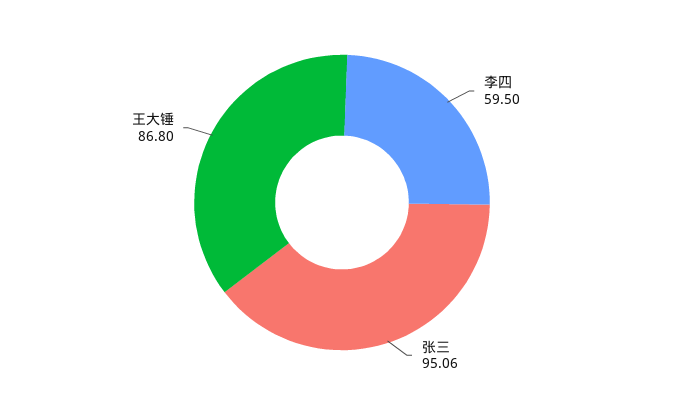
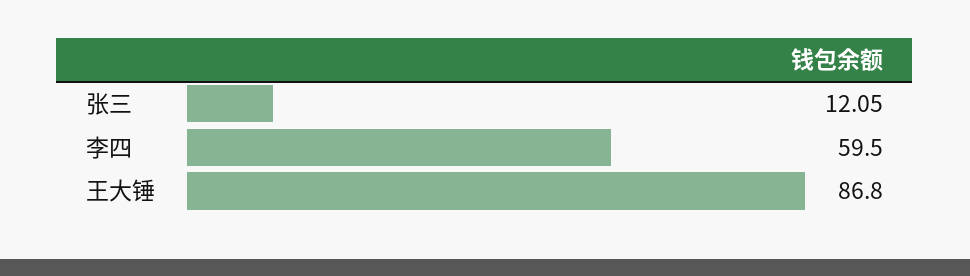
张三: 95.06 -> 12.05

